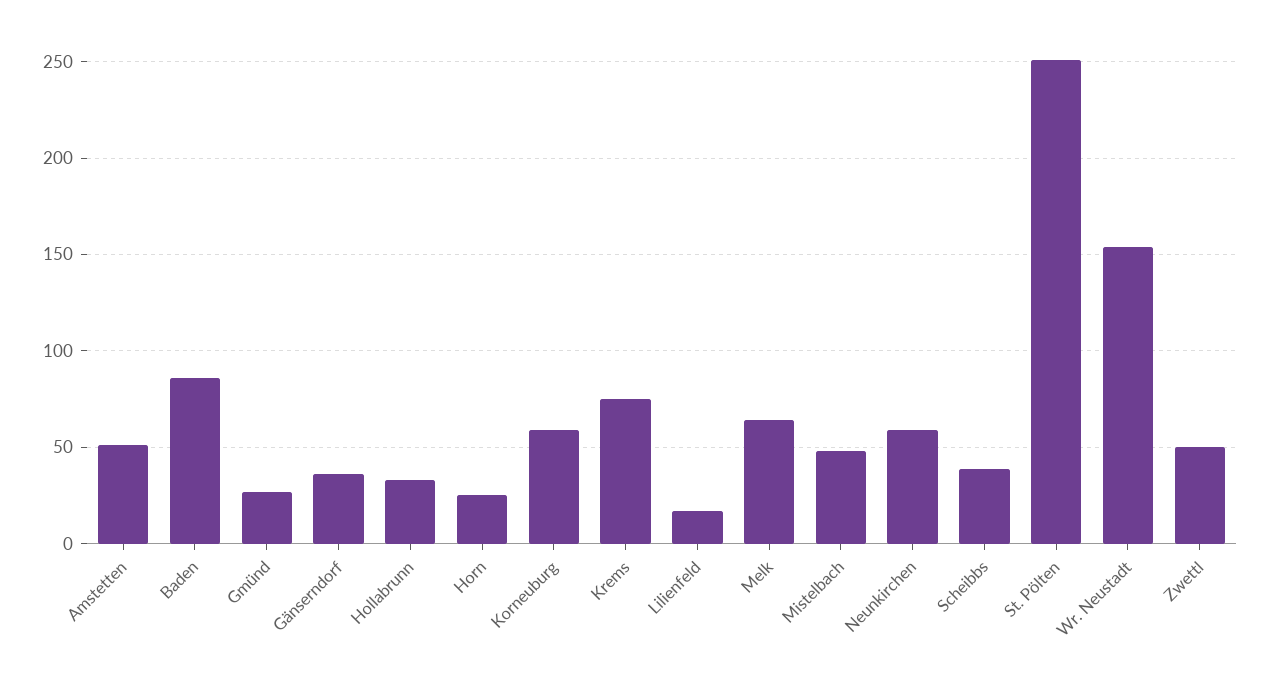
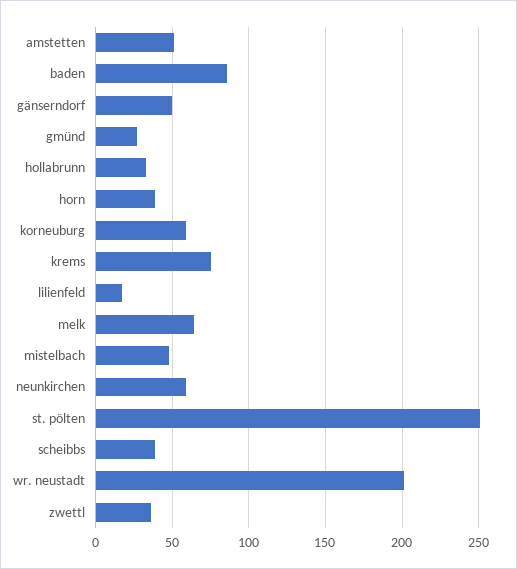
Gänserndorf: 35 -> 50
Horn: 25 -> 40
Wr. Neustadt: 155 -> 200
Zwettl: 50 -> 35

